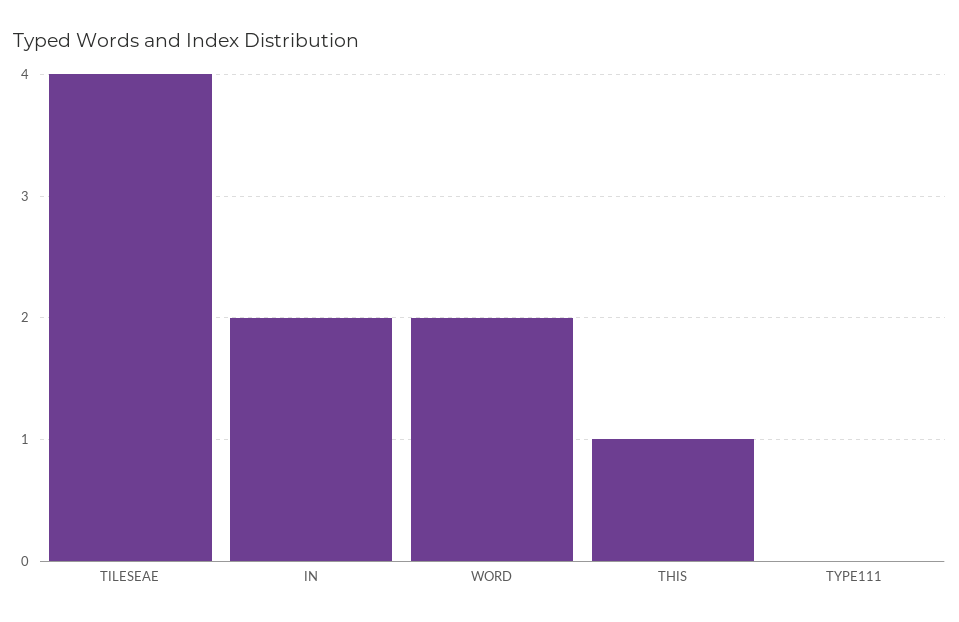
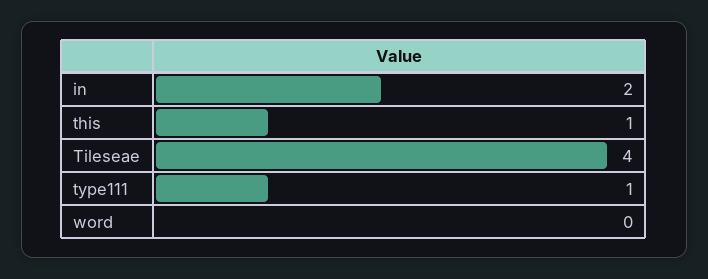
WORD: 2 -> 0
TYPE111: 0 -> 1

